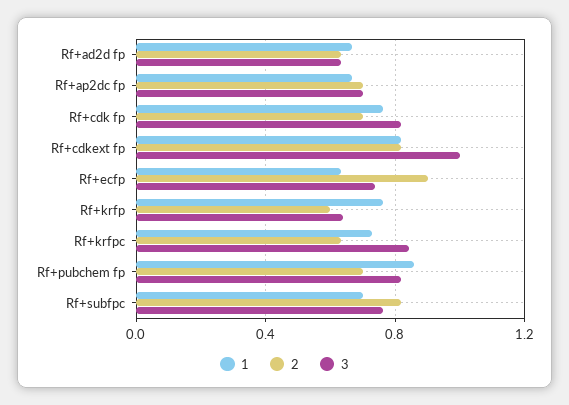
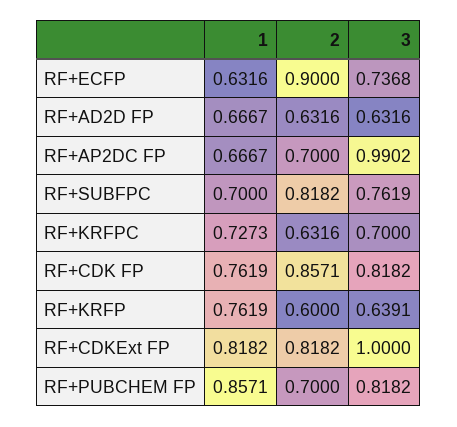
3, Rf+ap2dc fp: 0.7 -> 0.9902
2, Rf+cdk fp: 0.7 -> 0.8571
3, Rf+krfpc: 0.85 -> 0.7

